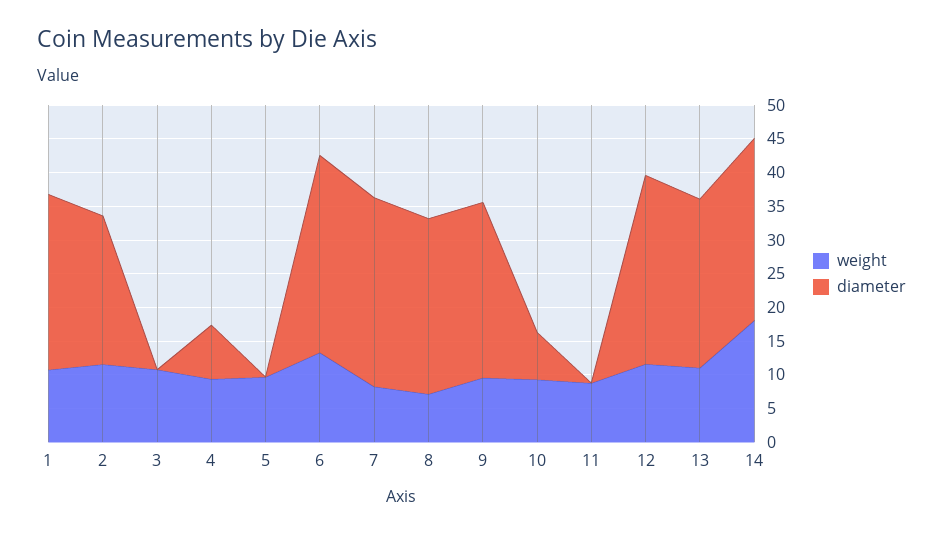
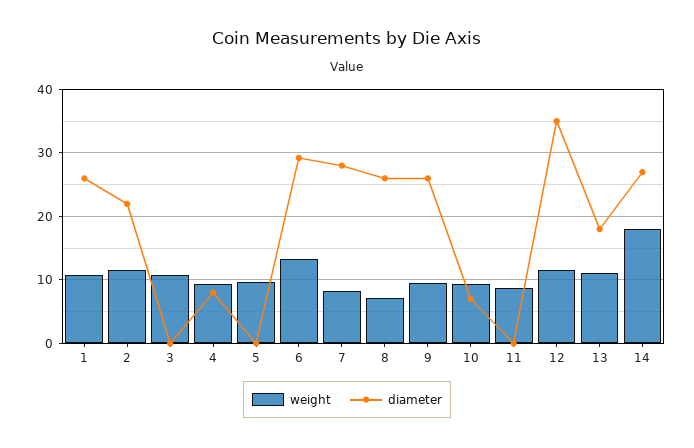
diameter, 12: 27.5 -> 35
diameter, 13: 25 -> 18

